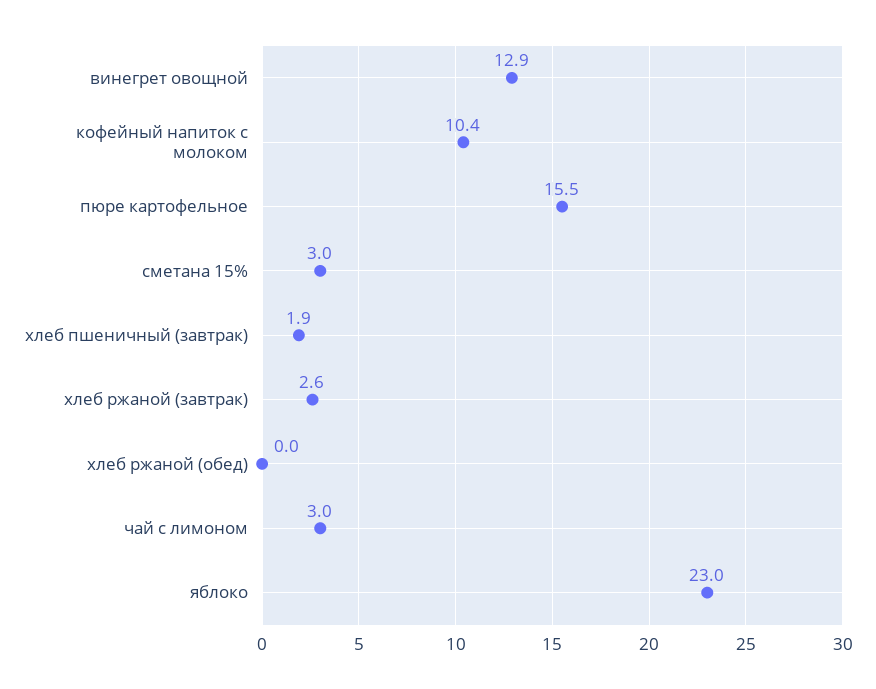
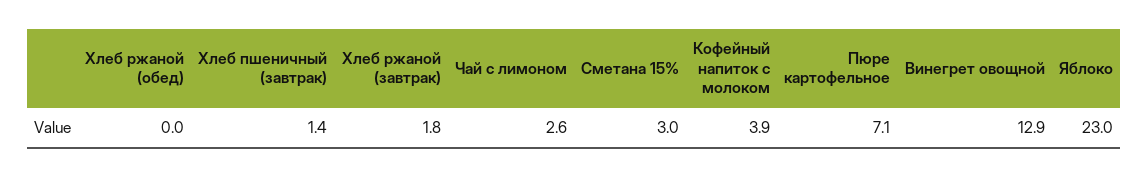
кофейный напиток с молоком: 10.4 -> 3.9
пюре картофельное: 15.5 -> 7.1
хлеб пшеничный (завтрак): 1.9 -> 1.4
хлеб ржаной (завтрак): 2.6 -> 1.8
чай с лимоном: 3 -> 2.6

